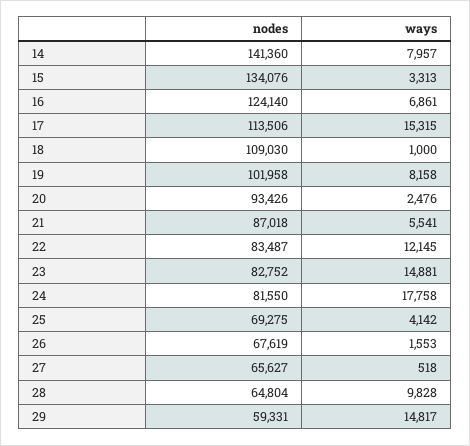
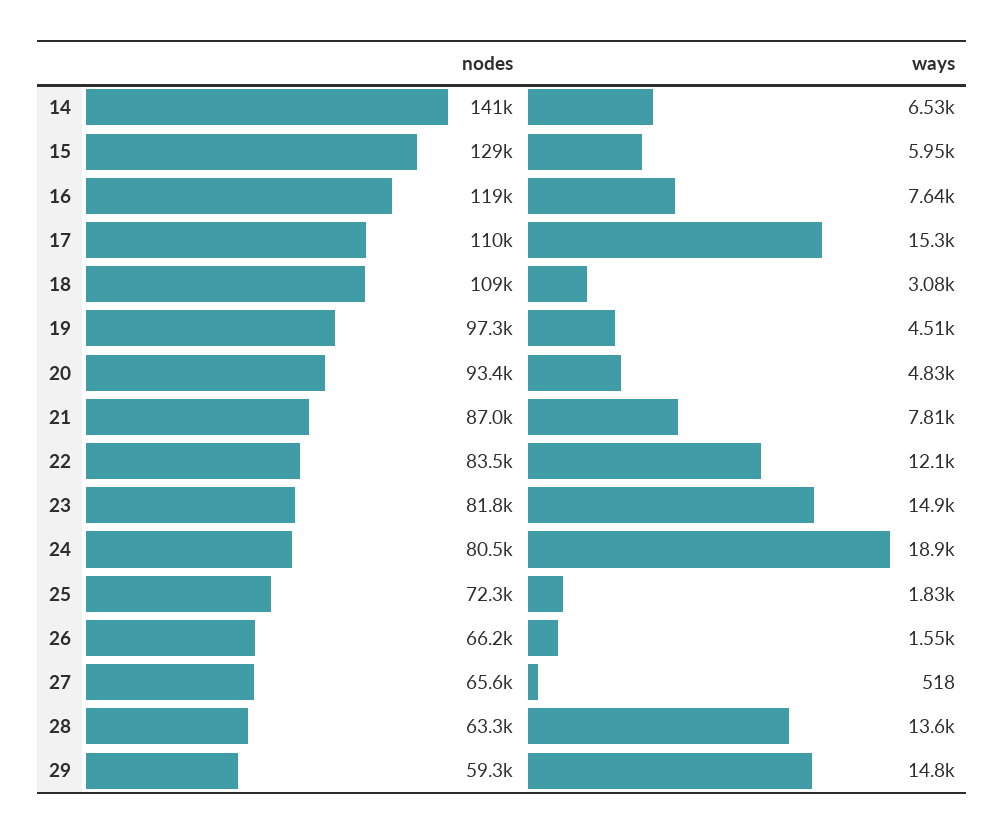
ways, 14: 7957 -> 6530
nodes, 15: 134076 -> 129000
ways, 15: 3313 -> 5950
nodes, 16: 124140 -> 119000
ways, 16: 6861 -> 7640
nodes, 17: 113506 -> 110000
ways, 18: 1000 -> 3080
nodes, 19: 101958 -> 97300
ways, 19: 8158 -> 4510
ways, 20: 2476 -> 4830
ways, 21: 5541 -> 7810
nodes, 23: 82752 -> 81800
nodes, 24: 81550 -> 80500
ways, 24: 17758 -> 18900
nodes, 25: 69275 -> 72300
ways, 25: 4142 -> 1830
nodes, 26: 67619 -> 66200
nodes, 28: 64804 -> 63300
ways, 28: 9828 -> 13600

